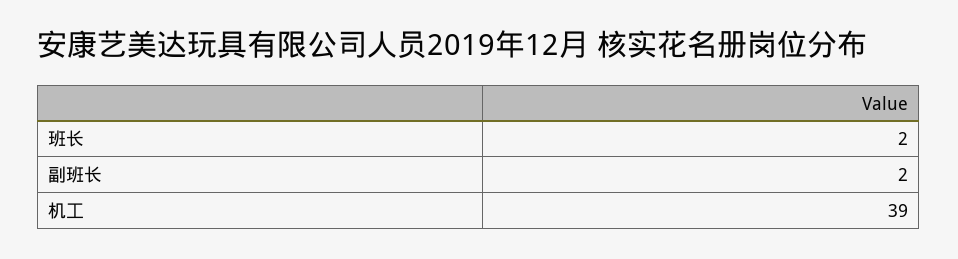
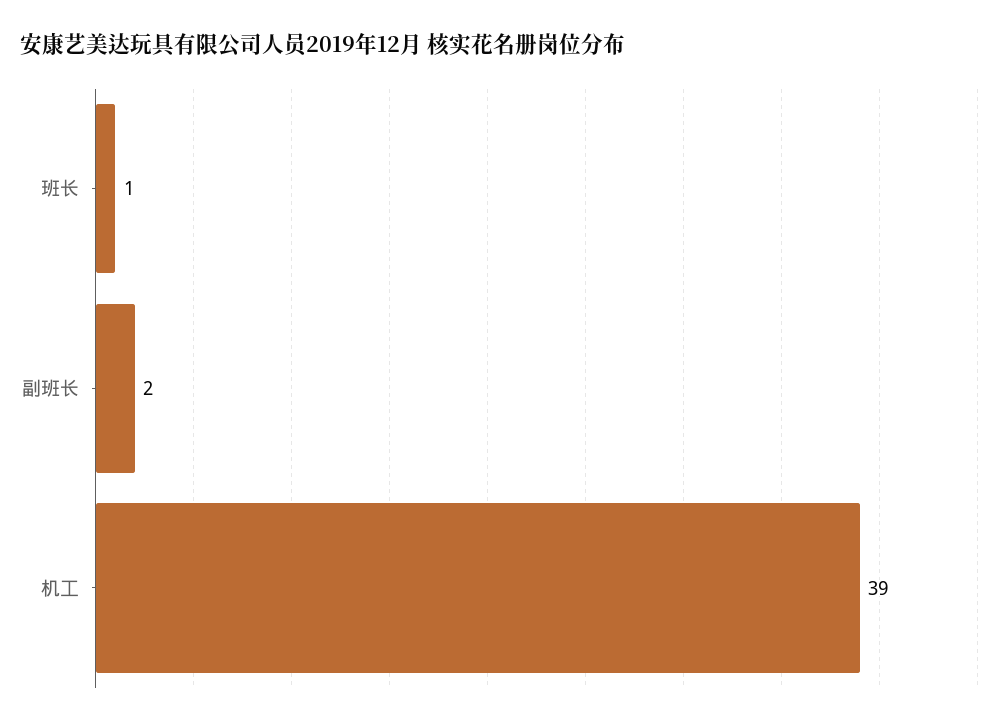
班长: 2 -> 1

